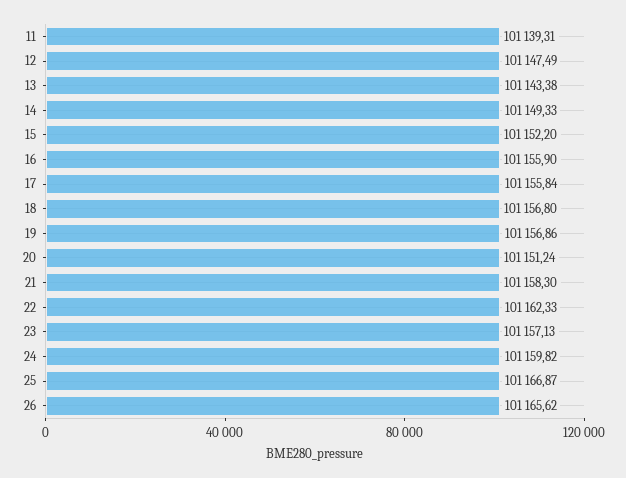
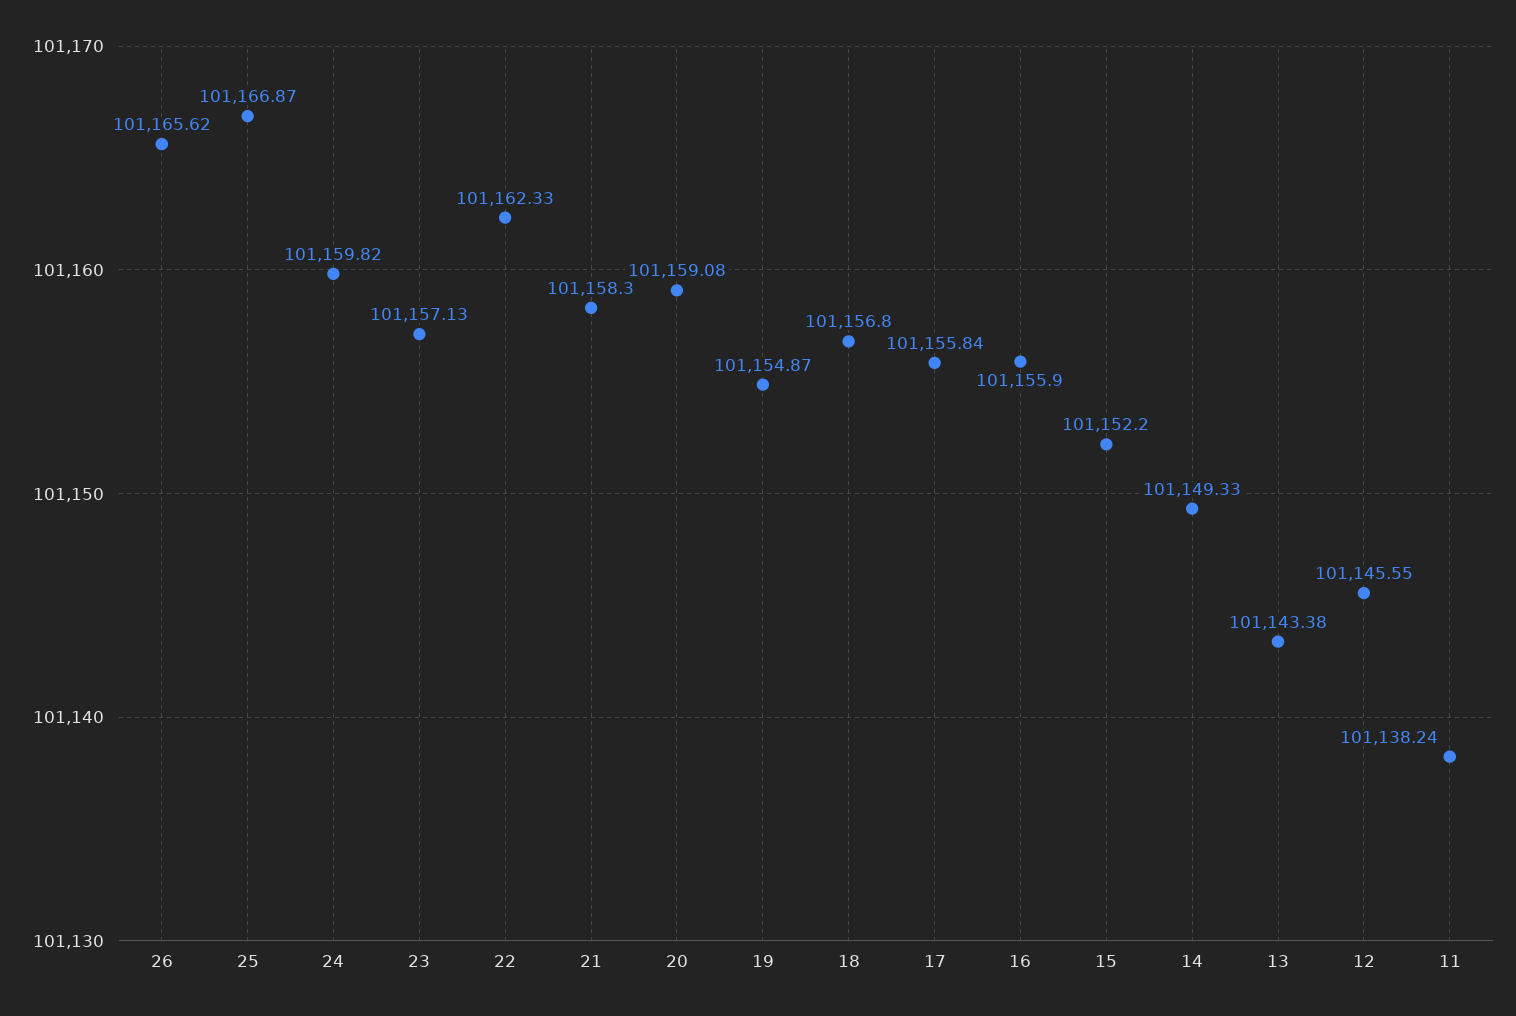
11: 101139.31 -> 101138.24
12: 101147.49 -> 101145.55
19: 101156.86 -> 101154.87
20: 101151.24 -> 101159.08

